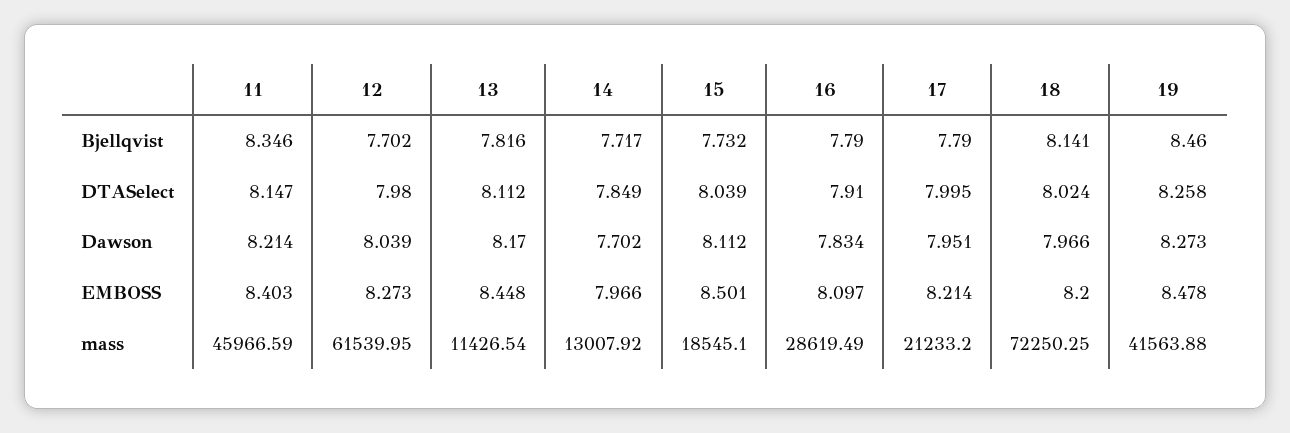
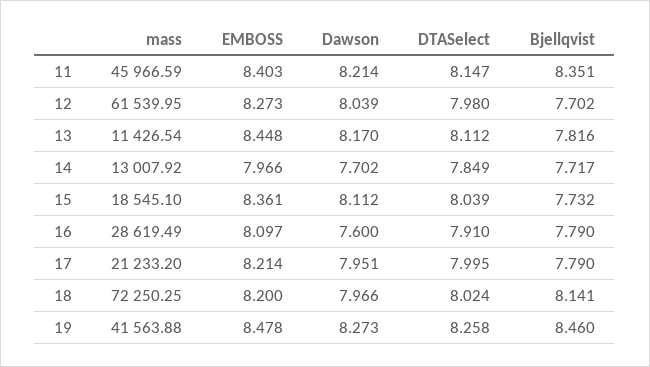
11, Bjellqvist: 8.346 -> 8.351
16, Dawson: 7.834 -> 7.6
15, EMBOSS: 8.501 -> 8.361

